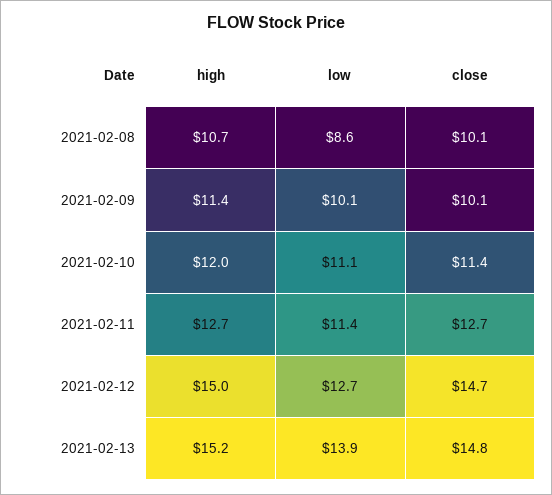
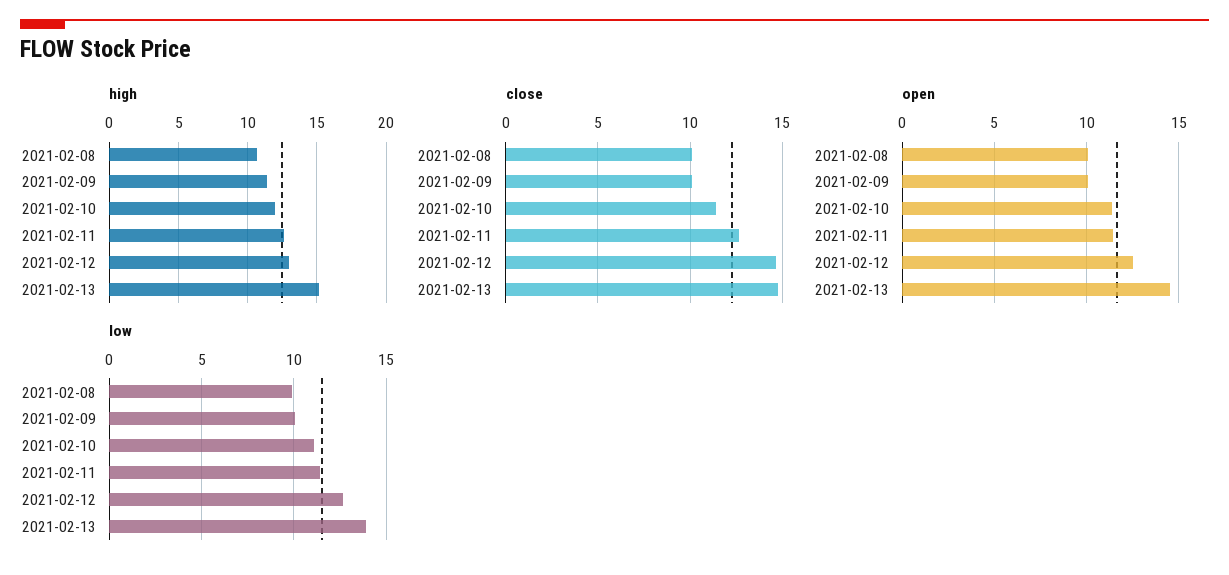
low, 2021-02-08: 8.6 -> 10
high, 2021-02-12: 15 -> 13
open, 2021-02-08: none -> 10
open, 2021-02-09: none -> 10
open, 2021-02-10: none -> 11.5
open, 2021-02-11: none -> 11.5
open, 2021-02-12: none -> 12.5
open, 2021-02-13: none -> 14.5

